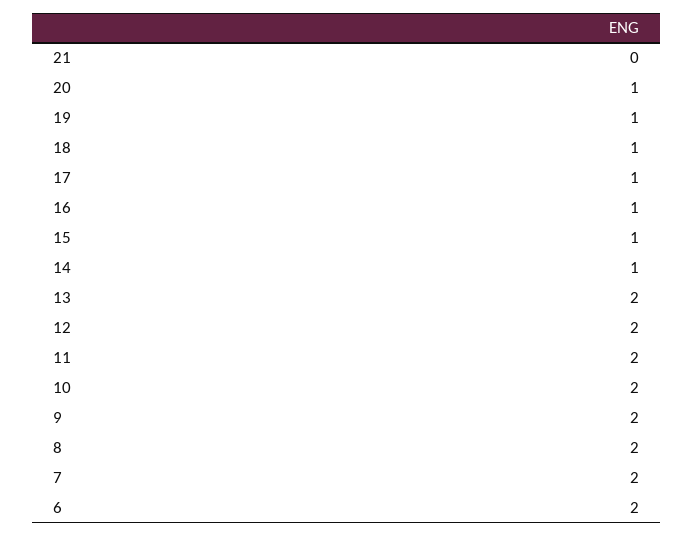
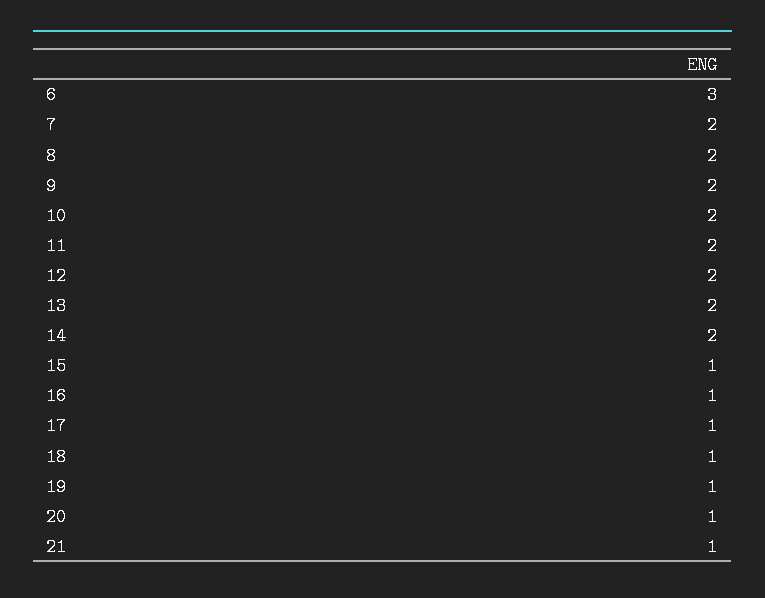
21: 0 -> 1
14: 1 -> 2
6: 2 -> 3

